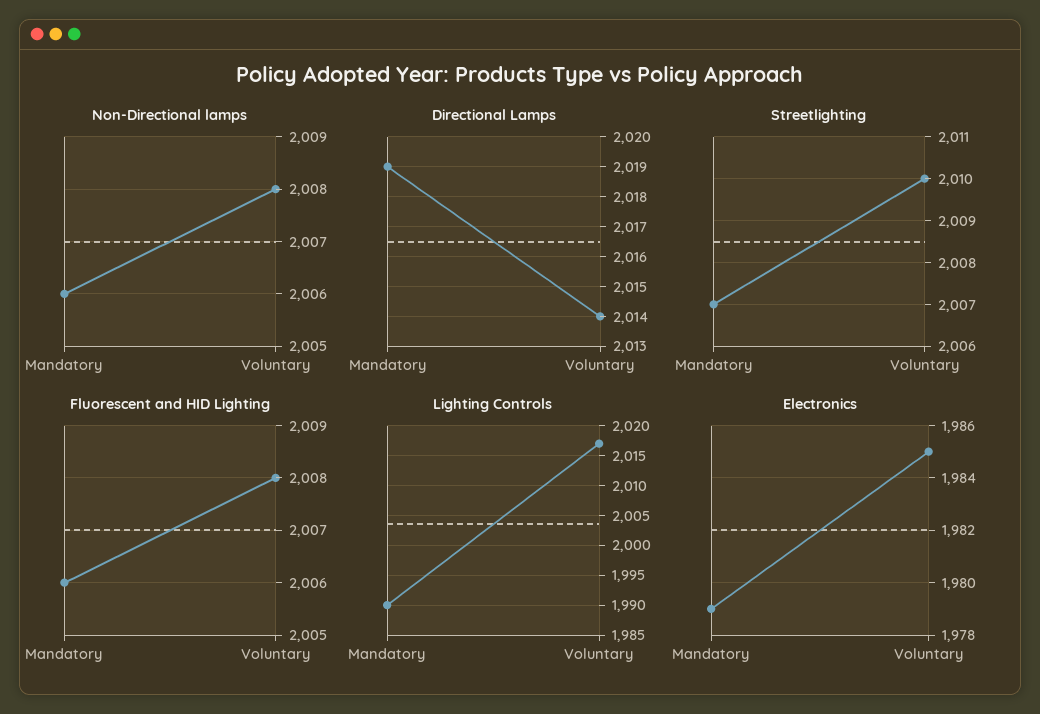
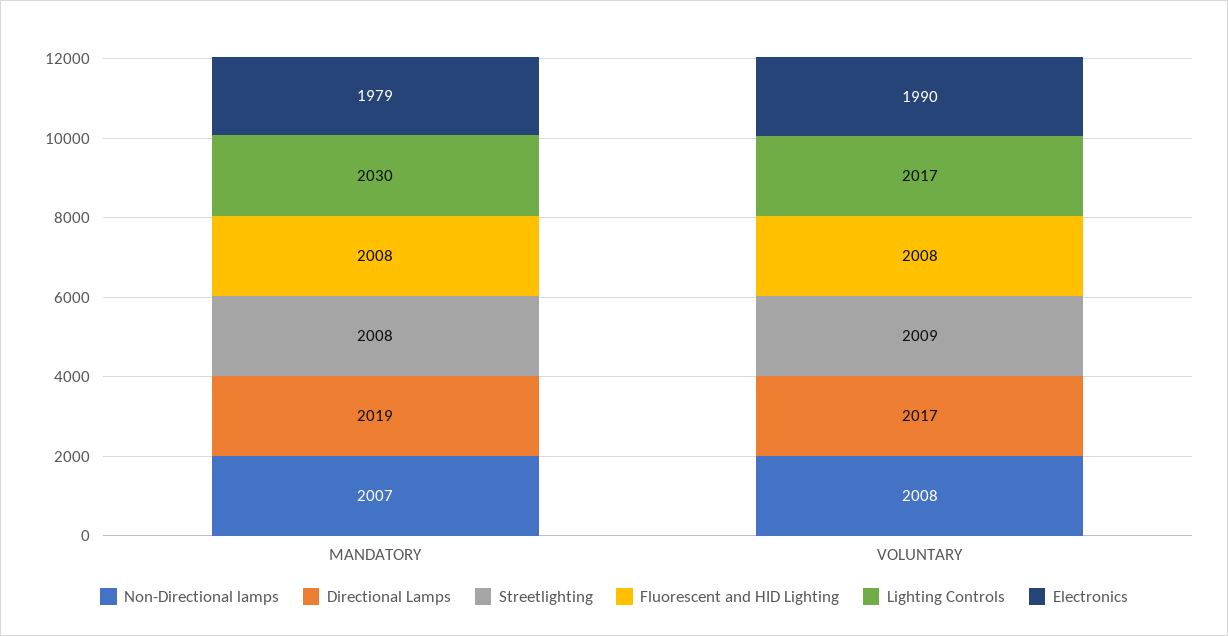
Non-Directional lamps, Mandatory: 2006 -> 2007
Directional Lamps, Voluntary: 2014 -> 2017
Streetlighting, Mandatory: 2007 -> 2008
Streetlighting, Voluntary: 2010 -> 2009
Fluorescent and HID Lighting, Mandatory: 2006 -> 2008
Lighting Controls, Mandatory: 1990 -> 2030
Electronics, Voluntary: 1985 -> 1990

